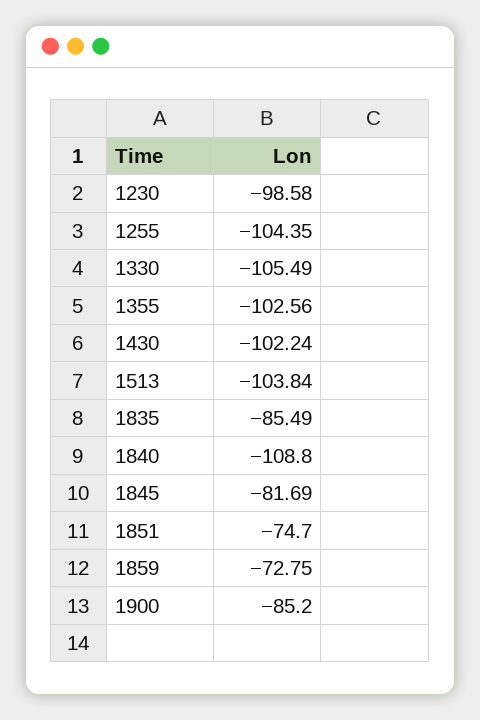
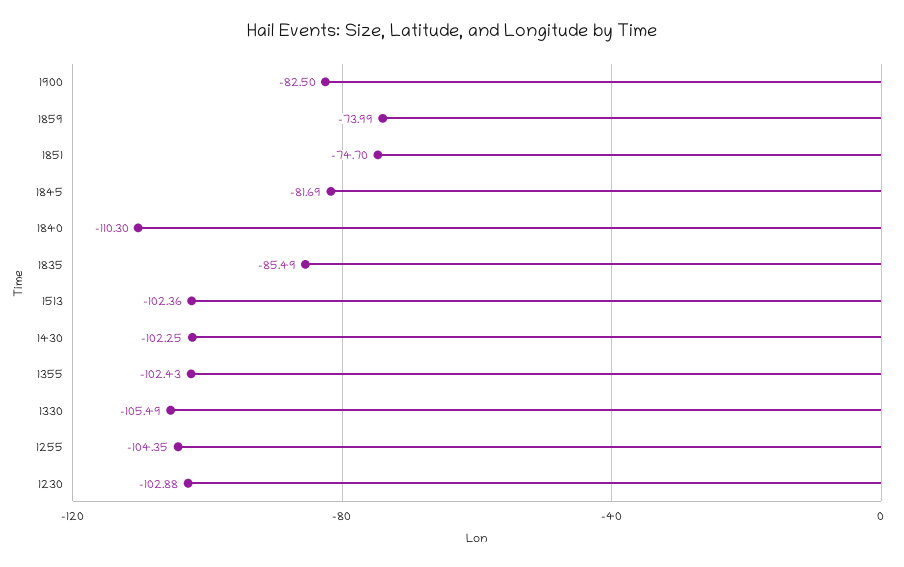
1230: -98.58 -> -102.88
1355: -102.56 -> -102.43
1430: -102.24 -> -102.25
1513: -103.84 -> -102.36
1840: -108.8 -> -110.3
1859: -72.75 -> -73.99
1900: -85.2 -> -82.5

